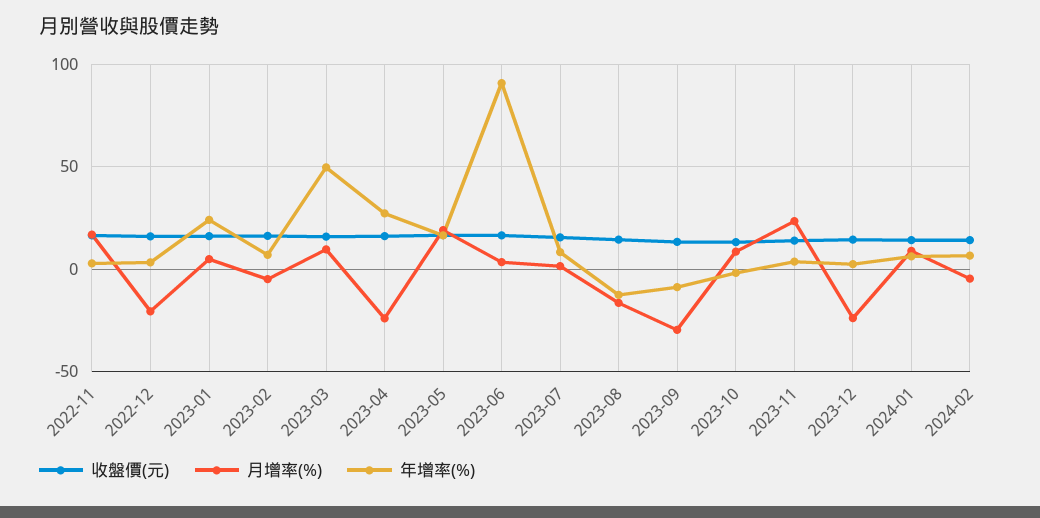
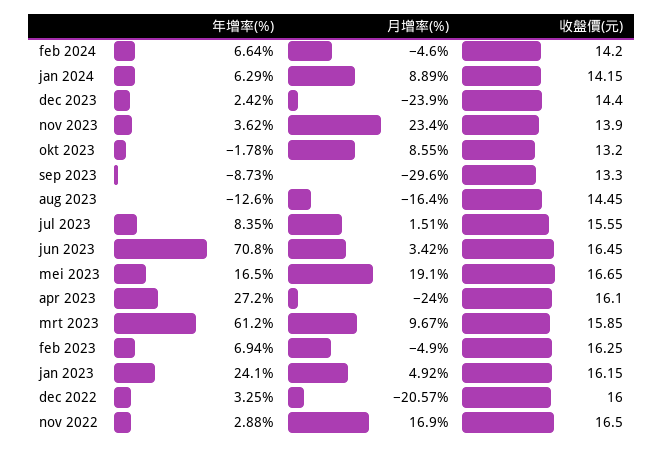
年增率(%), 2023-03: 50 -> 61.2
年增率(%), 2023-06: 90 -> 70.8

